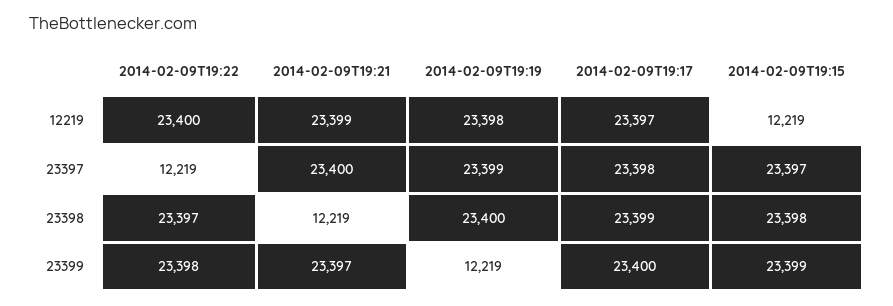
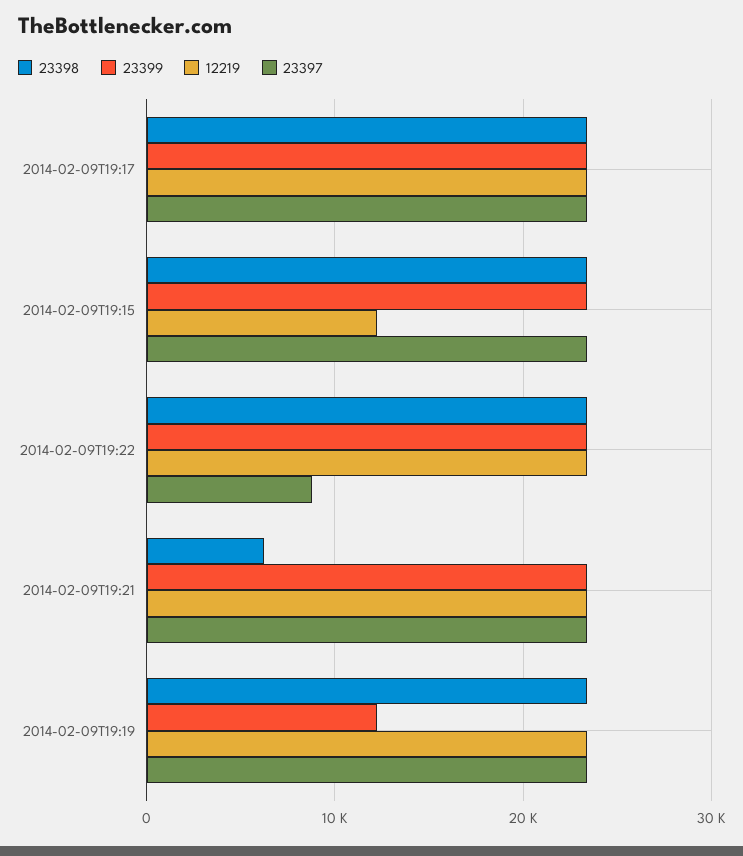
23397, 2014-02-09T19:22: 12219 -> 9000
23398, 2014-02-09T19:21: 12219 -> 6000

